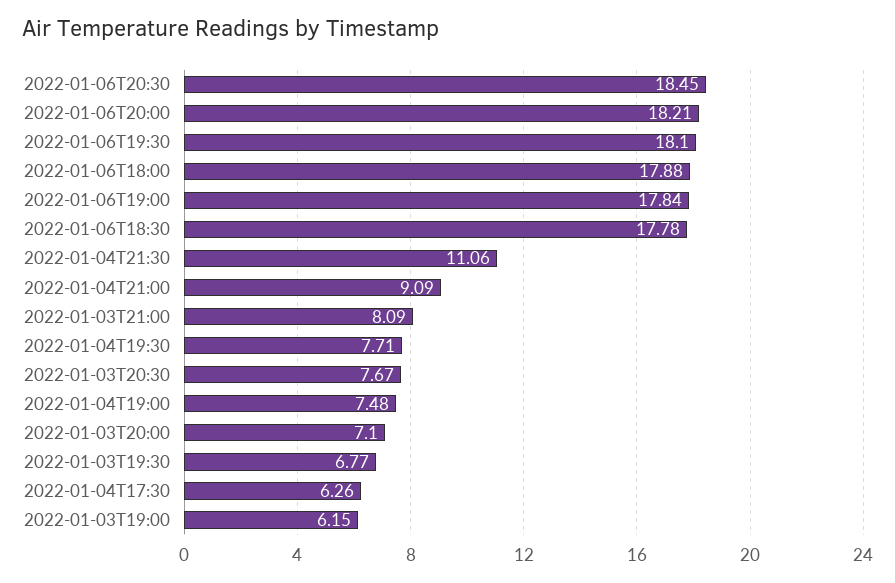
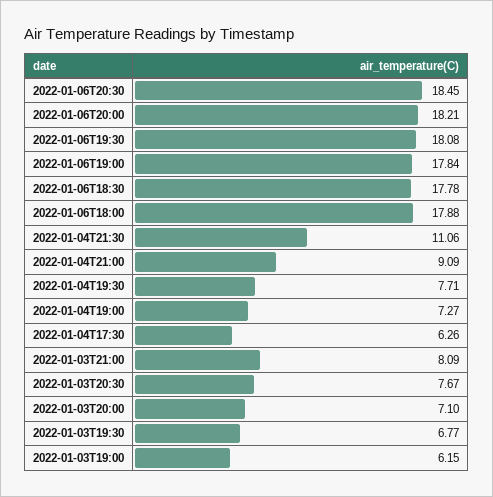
2022-01-06T19:30: 18.1 -> 18.08
2022-01-04T19:00: 7.48 -> 7.27

